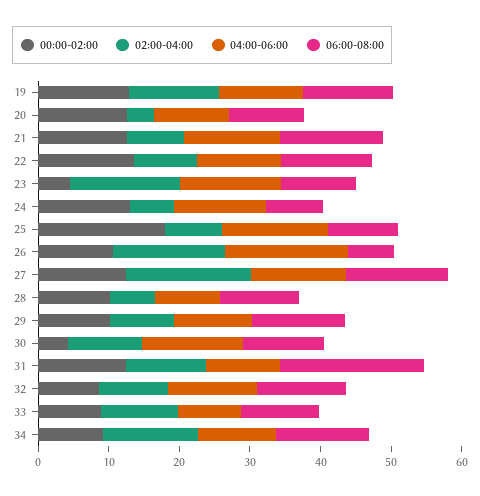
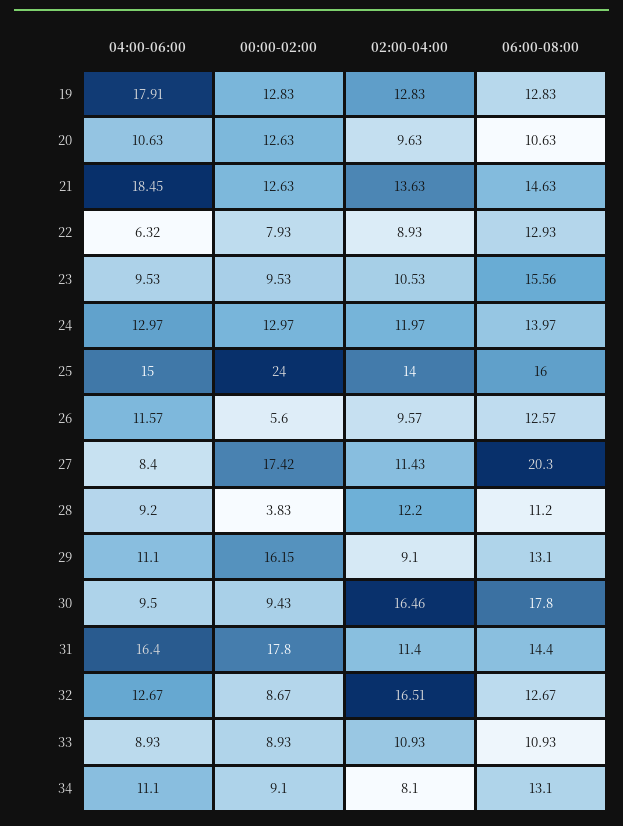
04:00-06:00, 19: 12 -> 17.91
02:00-04:00, 20: 4 -> 9.63
02:00-04:00, 21: 8 -> 13.63
04:00-06:00, 21: 14 -> 18.45
00:00-02:00, 22: 14 -> 7.93
04:00-06:00, 22: 12 -> 6.32
00:00-02:00, 23: 4 -> 9.53
02:00-04:00, 23: 16 -> 10.53
04:00-06:00, 23: 14 -> 9.53
06:00-08:00, 23: 10 -> 15.56
02:00-04:00, 24: 6 -> 11.97
06:00-08:00, 24: 8 -> 13.97
00:00-02:00, 25: 18 -> 24
02:00-04:00, 25: 8 -> 14
06:00-08:00, 25: 10 -> 16
00:00-02:00, 26: 10 -> 5.6
02:00-04:00, 26: 16 -> 9.57
04:00-06:00, 26: 18 -> 11.57
06:00-08:00, 26: 6 -> 12.57
00:00-02:00, 27: 12 -> 17.42
02:00-04:00, 27: 18 -> 11.43
04:00-06:00, 27: 14 -> 8.4
06:00-08:00, 27: 14 -> 20.3
00:00-02:00, 28: 10 -> 3.83
02:00-04:00, 28: 6 -> 12.2
00:00-02:00, 29: 10 -> 16.15
00:00-02:00, 30: 4 -> 9.43
02:00-04:00, 30: 10 -> 16.46
04:00-06:00, 30: 14 -> 9.5
06:00-08:00, 30: 12 -> 17.8
00:00-02:00, 31: 12 -> 17.8
04:00-06:00, 31: 10 -> 16.4
06:00-08:00, 31: 20 -> 14.4
02:00-04:00, 32: 10 -> 16.51
02:00-04:00, 34: 14 -> 8.1

